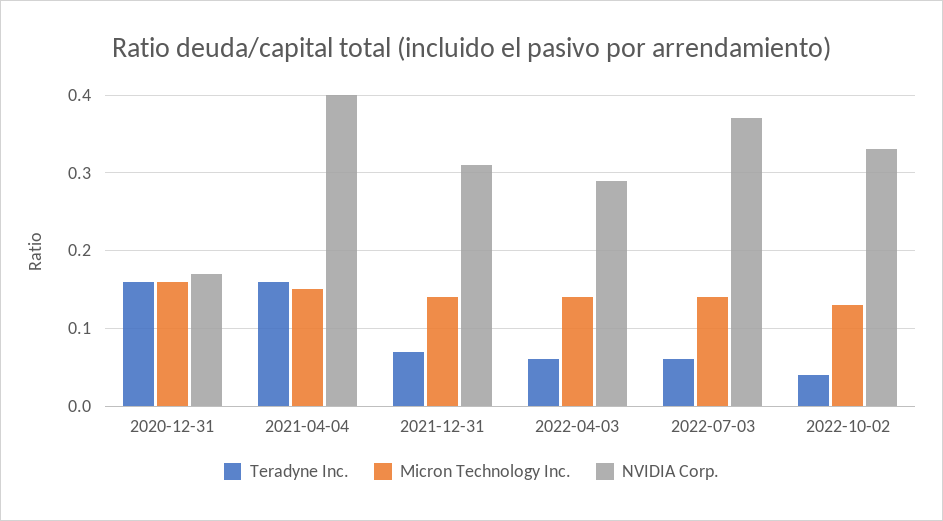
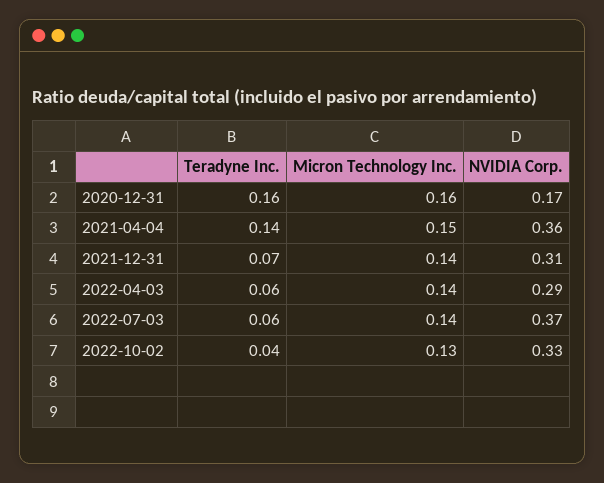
Teradyne Inc., 2021-04-04: 0.16 -> 0.14
NVIDIA Corp., 2021-04-04: 0.4 -> 0.36

